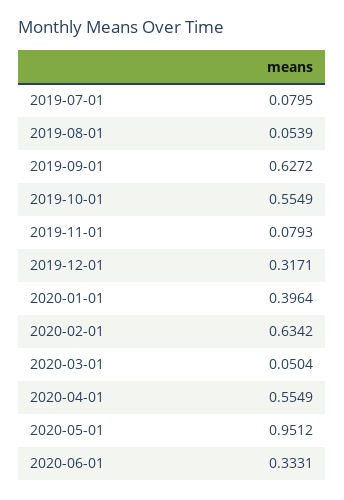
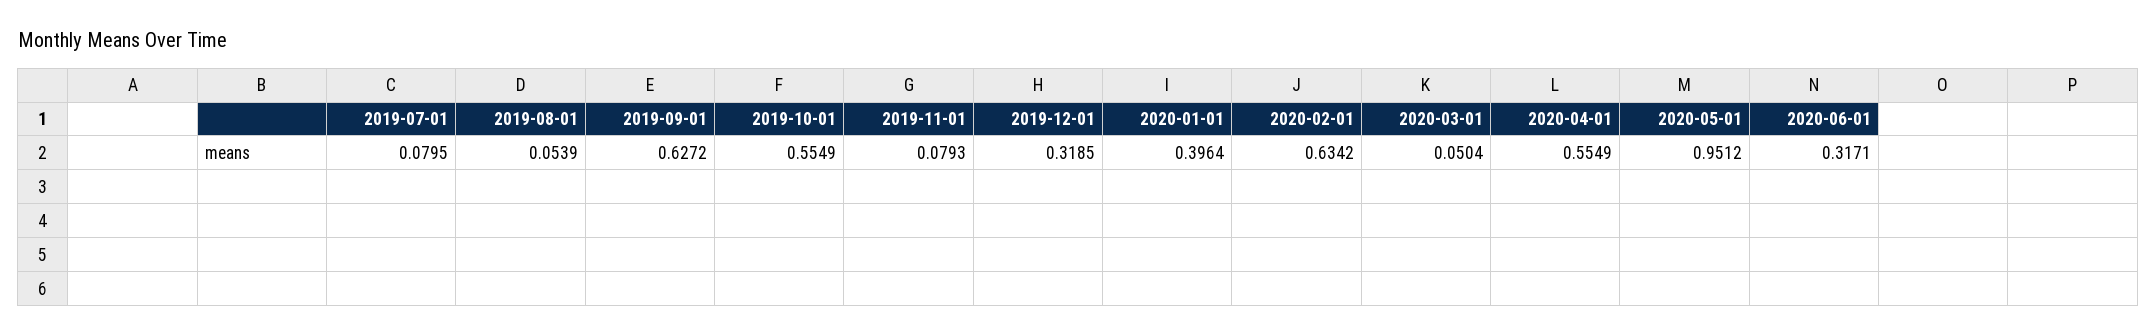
2019-12-01: 0.3171 -> 0.3185
2020-06-01: 0.3331 -> 0.3171

